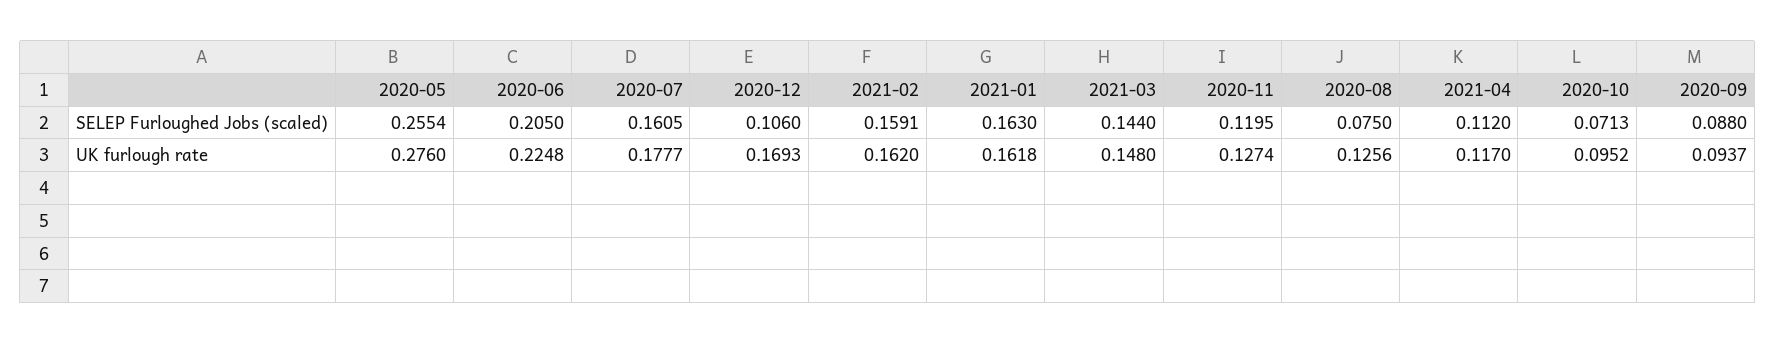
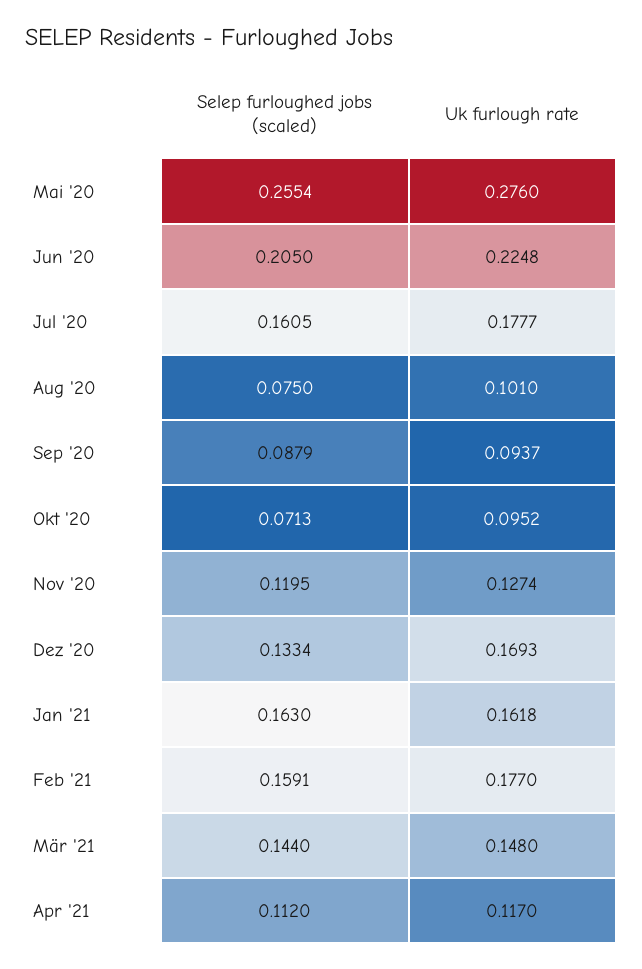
2020-12, SELEP Furloughed Jobs (scaled): 0.106 -> 0.1334
2020-09, SELEP Furloughed Jobs (scaled): 0.088 -> 0.0879
2021-02, UK furlough rate: 0.162 -> 0.177
2020-08, UK furlough rate: 0.1256 -> 0.101

